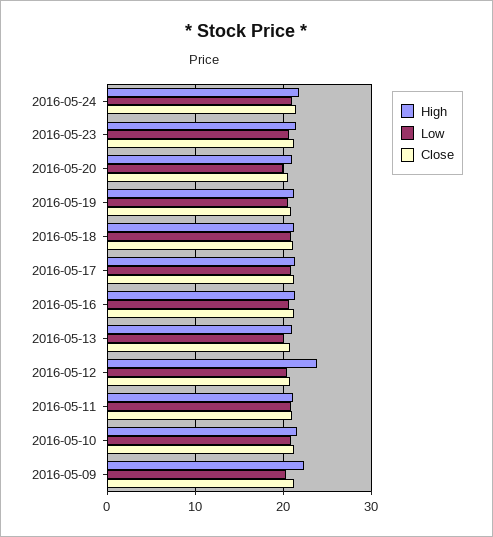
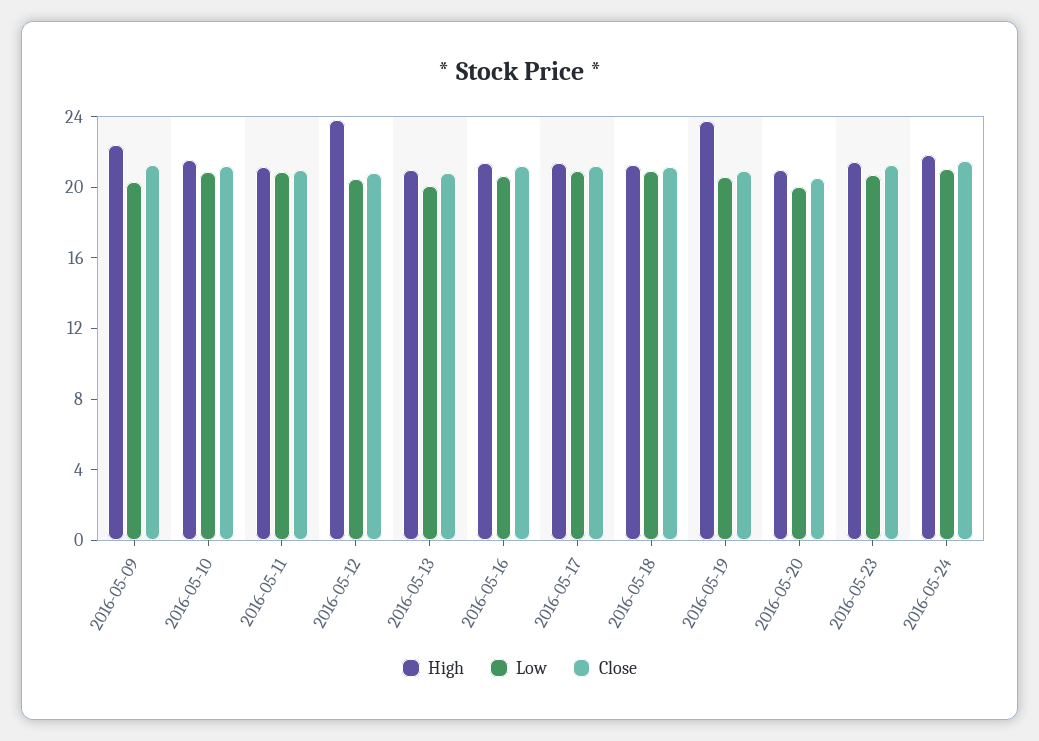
High, 2016-05-19: 21 -> 24

